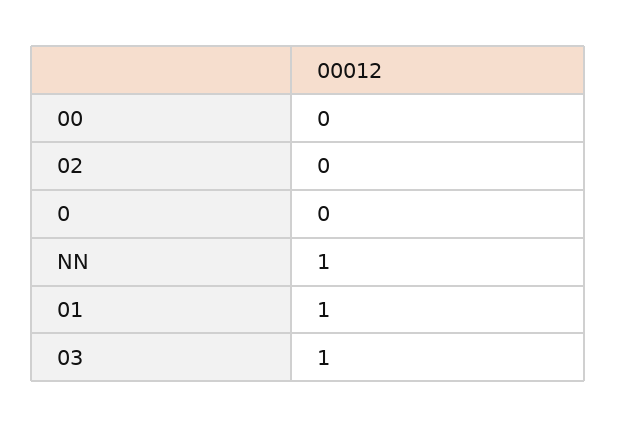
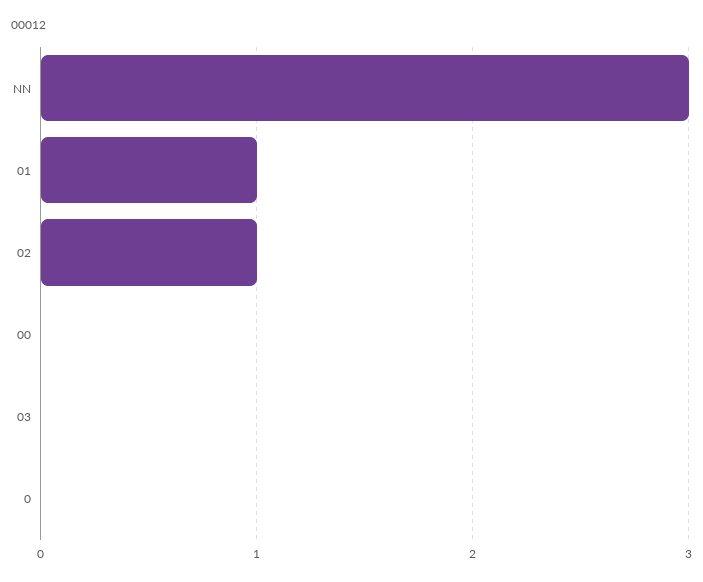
02: 0 -> 1
NN: 1 -> 3
03: 1 -> 0

